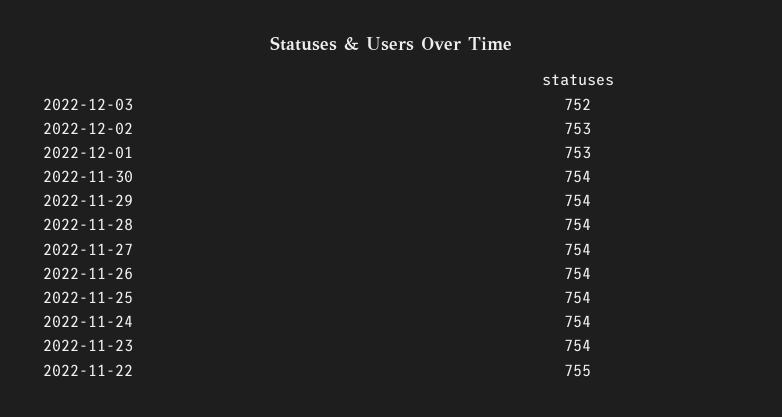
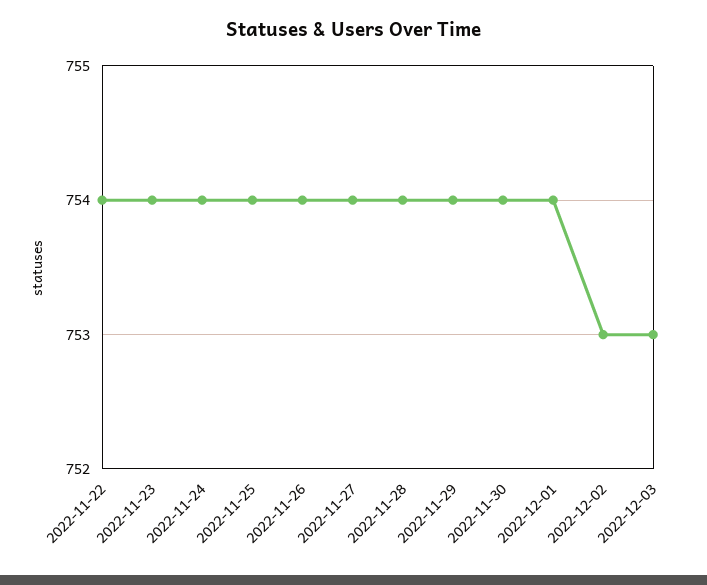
2022-12-03: 752 -> 753
2022-12-01: 753 -> 754
2022-11-22: 755 -> 754

